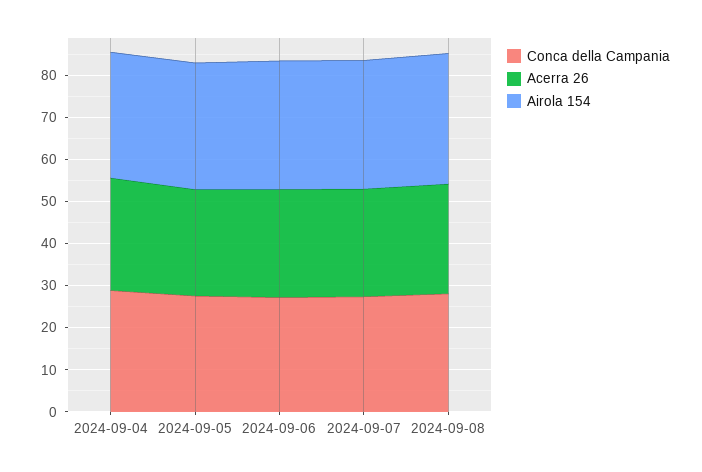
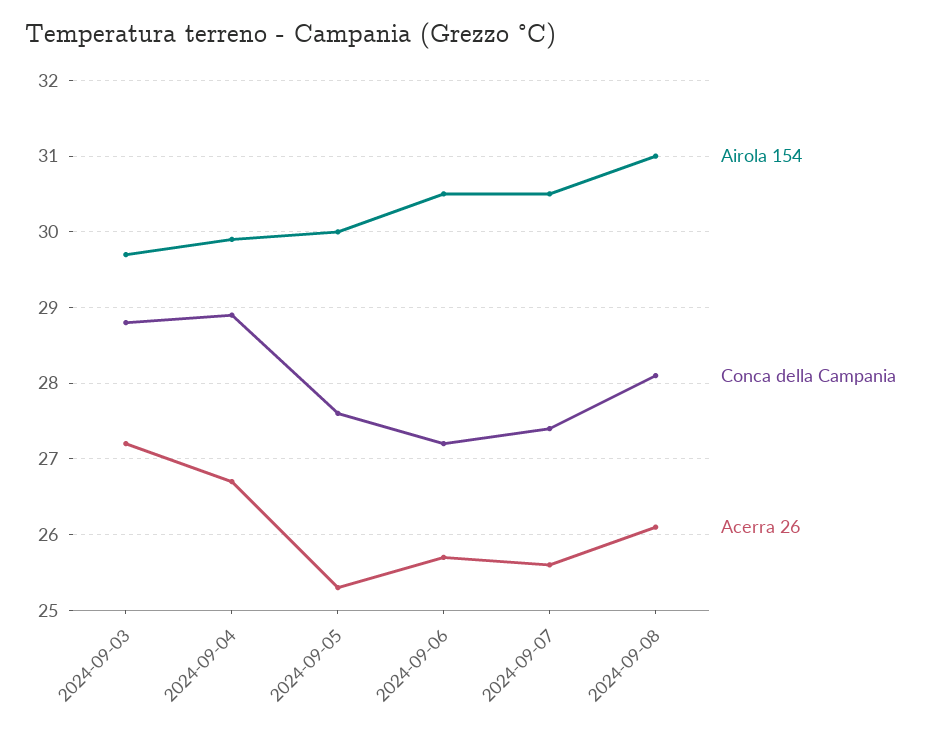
Airola 154, 2024-09-03: none -> 29.7
Conca della Campania, 2024-09-03: none -> 28.8
Acerra 26, 2024-09-03: none -> 27.2

